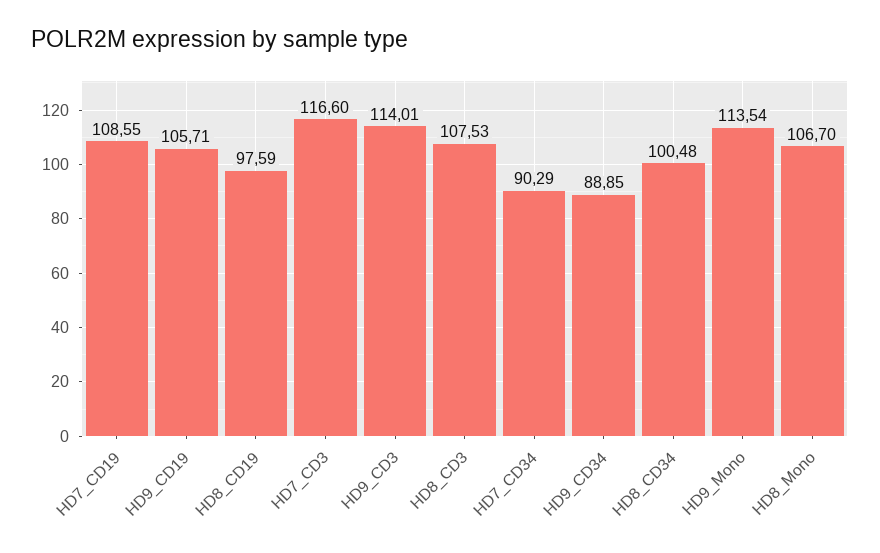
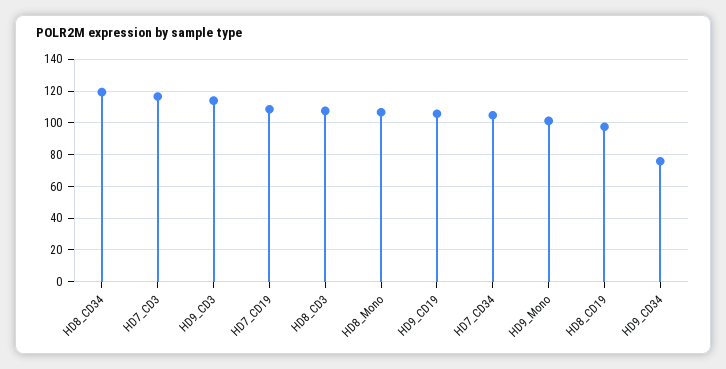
HD7_CD34: 90.29 -> 105
HD9_CD34: 88.85 -> 75
HD8_CD34: 100.48 -> 120
HD9_Mono: 113.54 -> 100

